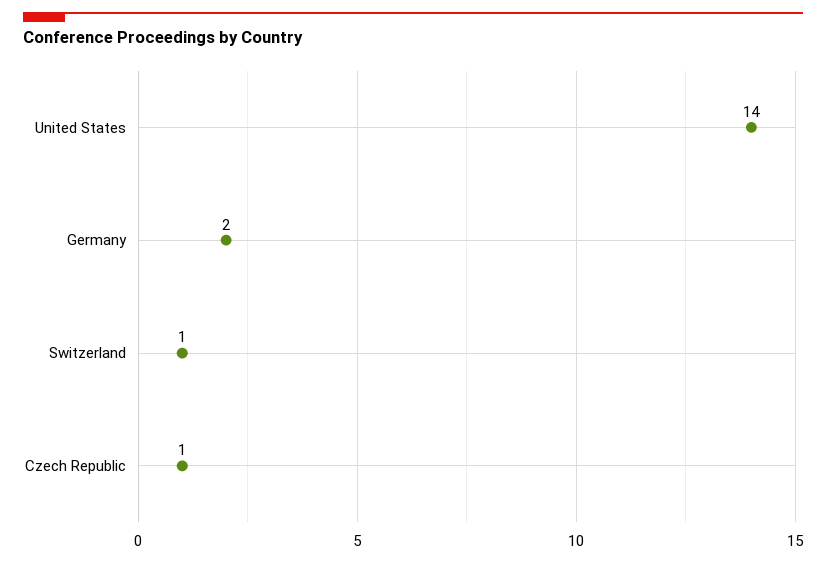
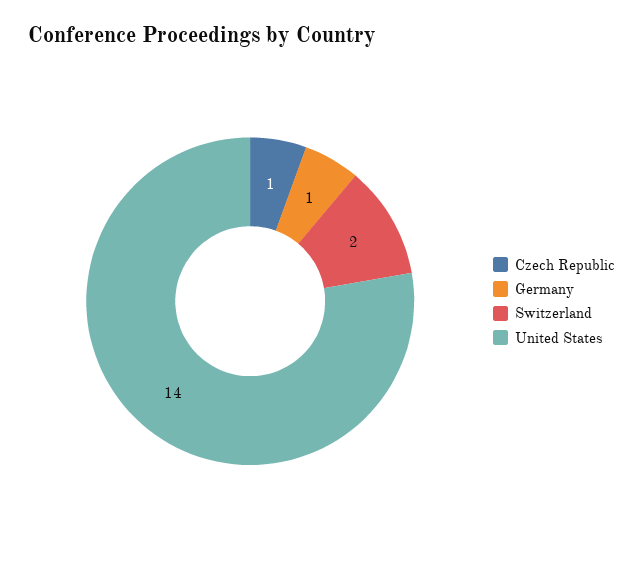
Germany: 2 -> 1
Switzerland: 1 -> 2

